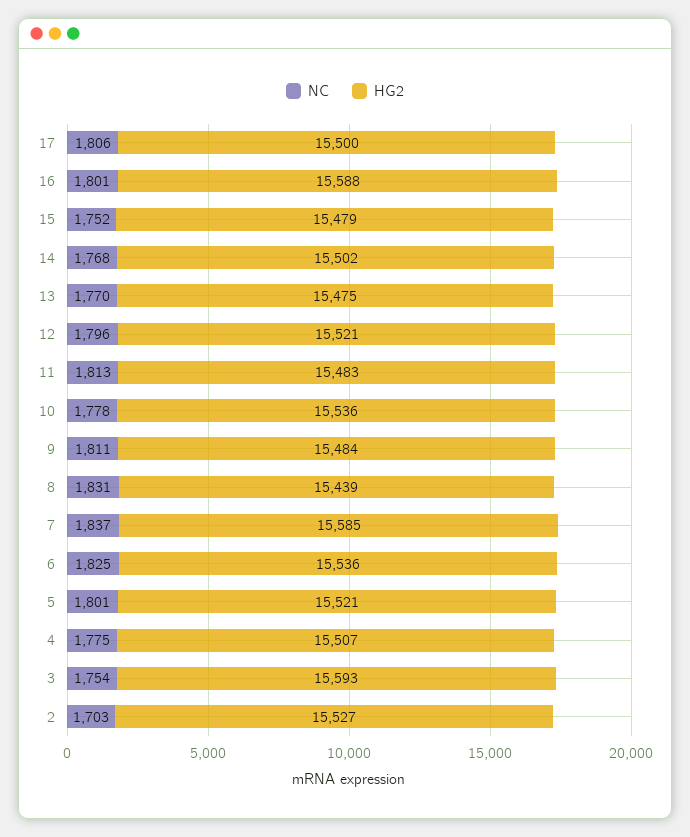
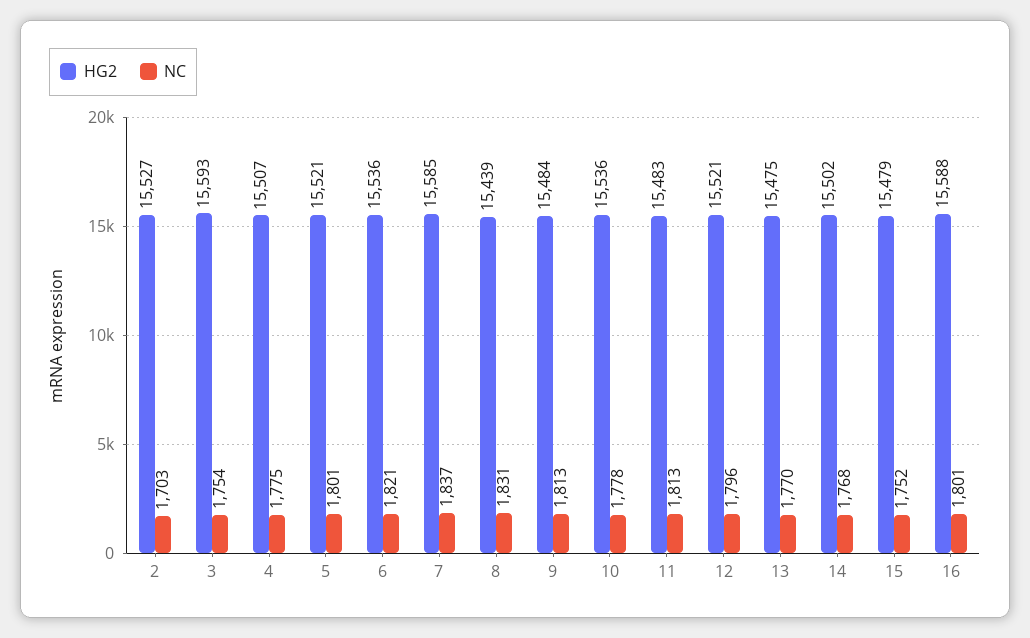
NC, 17: 1806 -> none
HG2, 17: 15500 -> none
NC, 9: 1811 -> 1813
NC, 6: 1825 -> 1821

